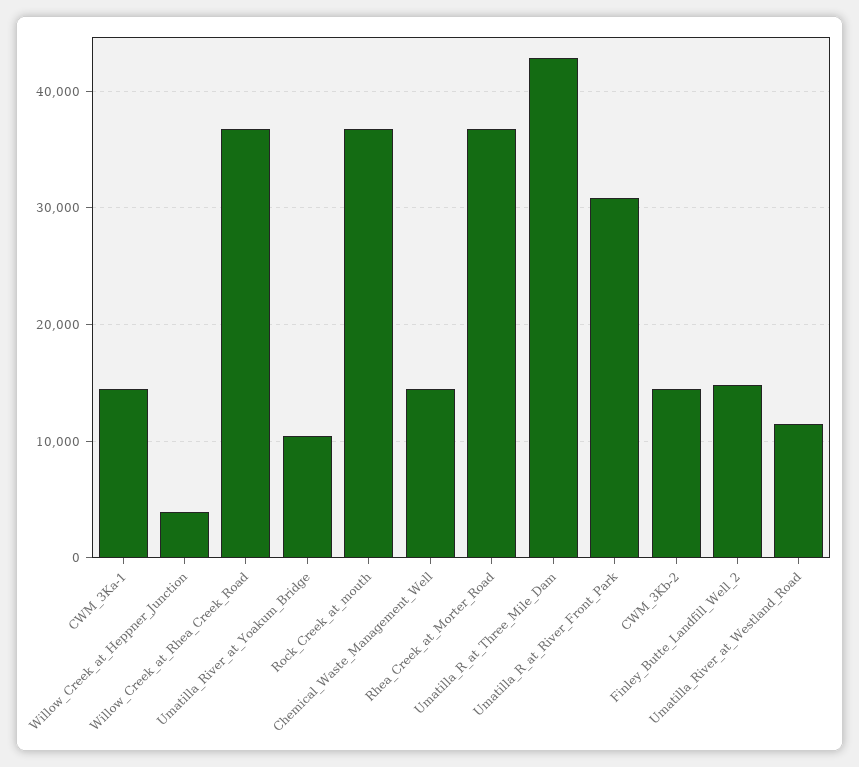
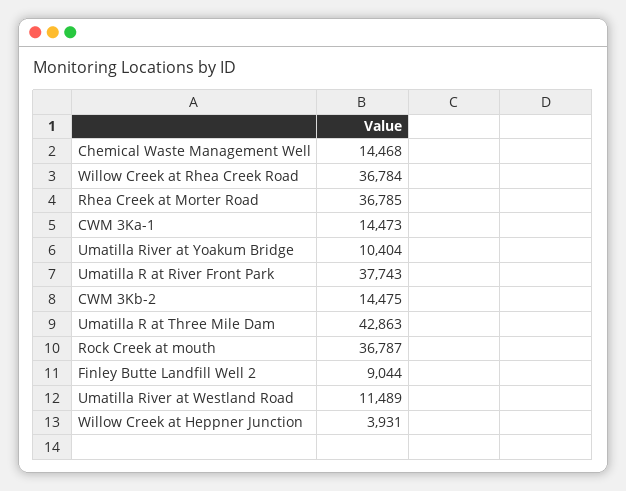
Umatilla_R_at_River_Front_Park: 31000 -> 37743
Finley_Butte_Landfill_Well_2: 15000 -> 9044

